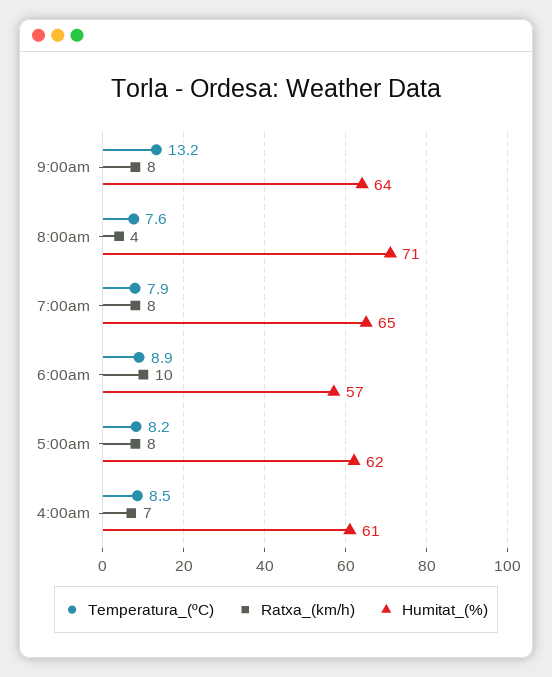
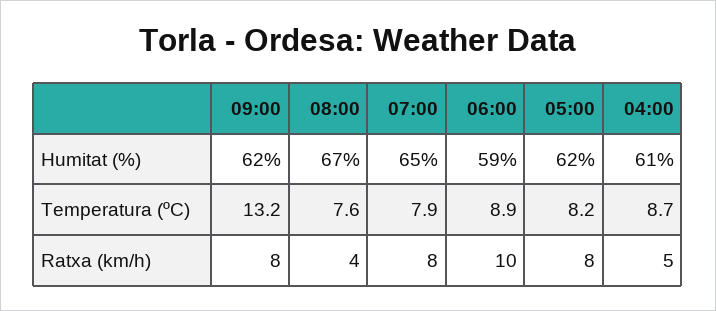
Humitat_(%), 9:00am: 64 -> 62
Humitat_(%), 8:00am: 71 -> 67
Humitat_(%), 6:00am: 57 -> 59
Temperatura_(ºC), 4:00am: 8.5 -> 8.7
Ratxa_(km/h), 4:00am: 7 -> 5

